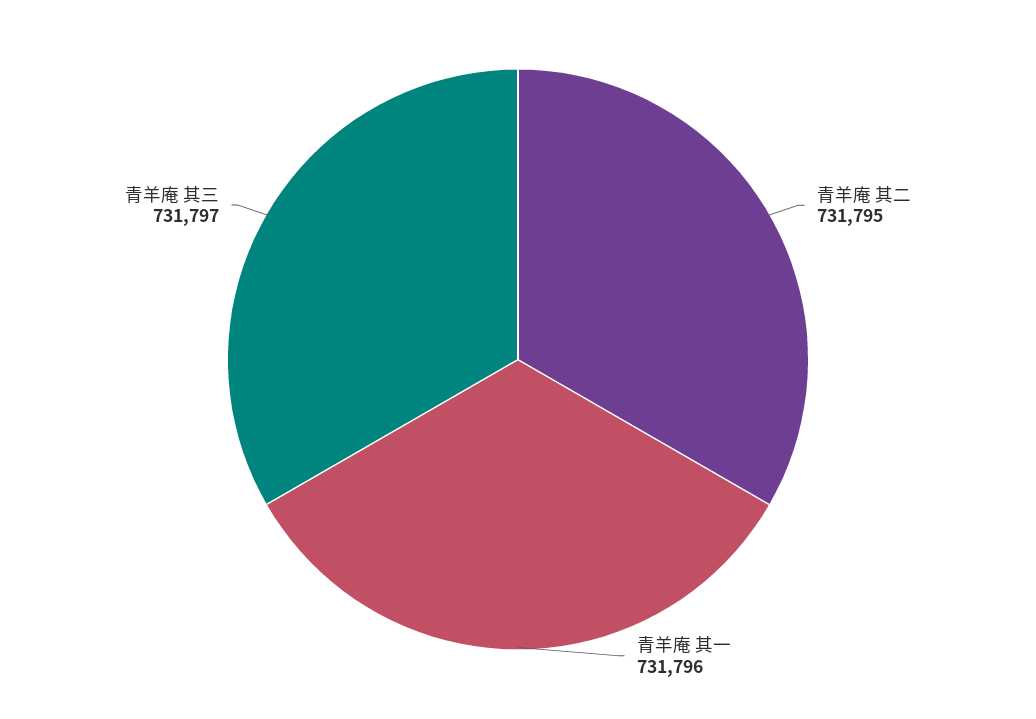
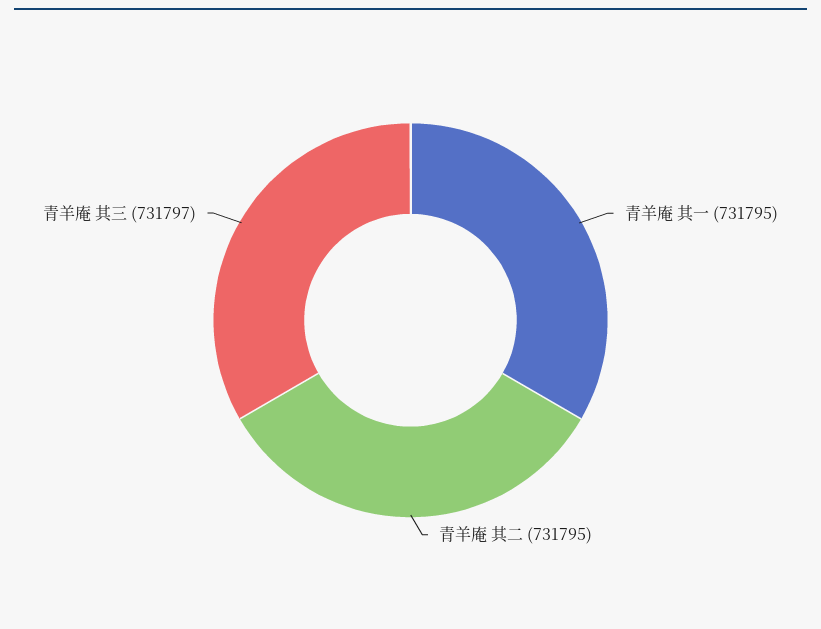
青羊庵 其一: 731796 -> 731795

